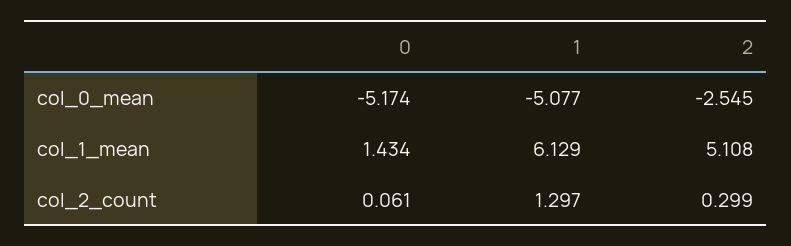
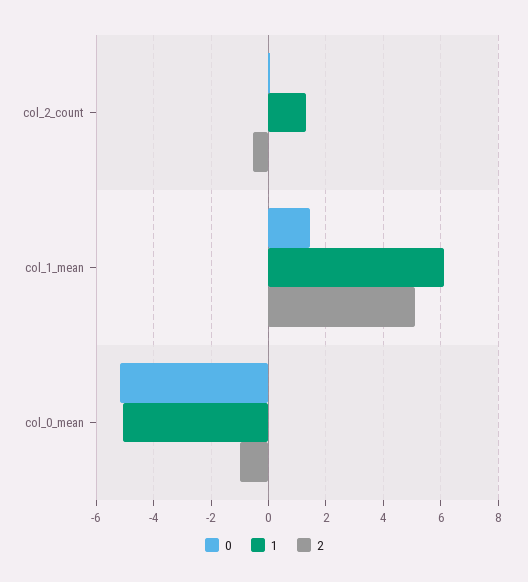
2, col_0_mean: -2.545 -> -1
2, col_2_count: 0.299 -> -0.5

